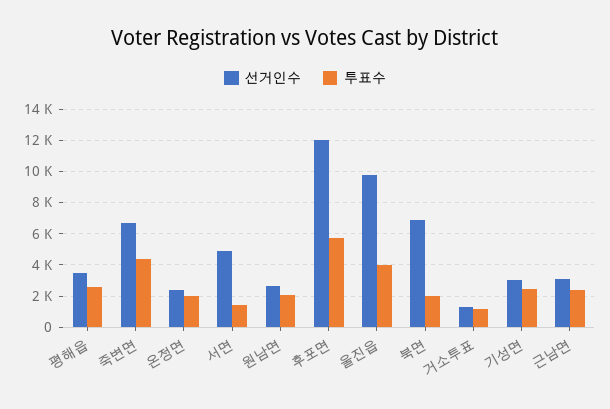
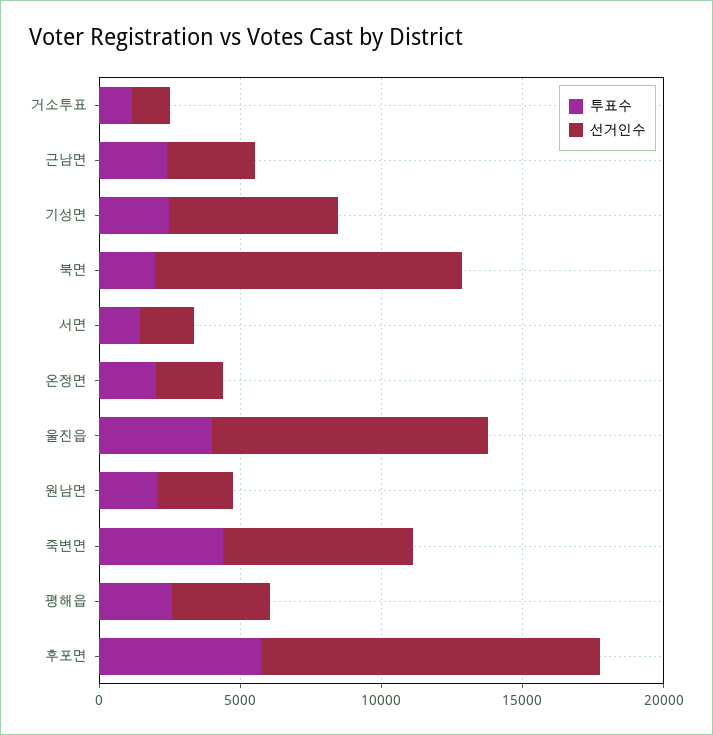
선거인수, 서면: 5000 -> 2000
선거인수, 북면: 7000 -> 11000
선거인수, 기성면: 3000 -> 6000

